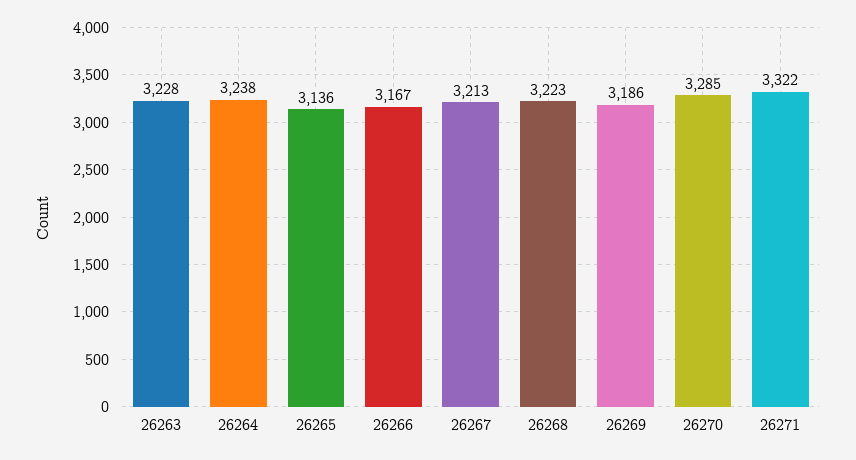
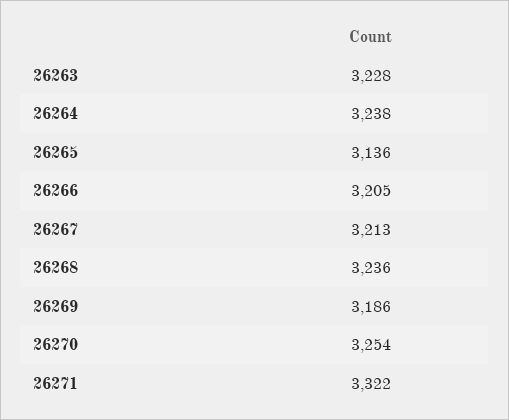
26266: 3167 -> 3205
26268: 3223 -> 3236
26270: 3285 -> 3254

